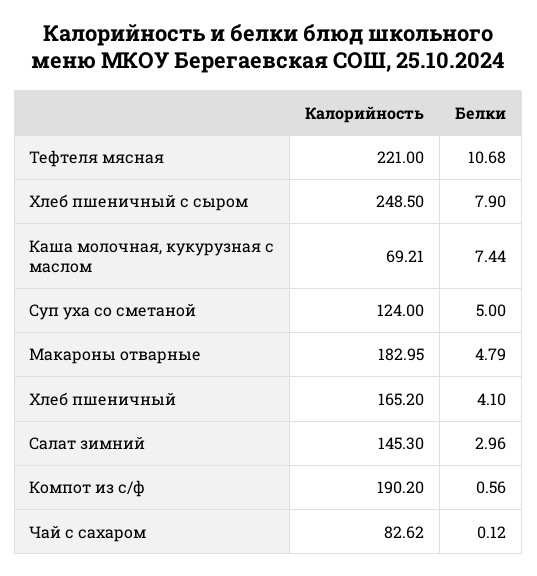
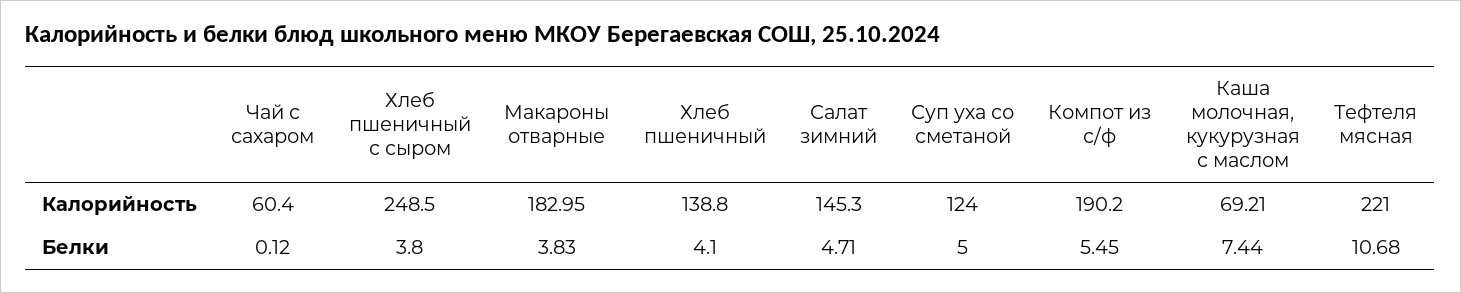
Белки, Хлеб пшеничный с сыром: 7.9 -> 3.8
Белки, Макароны отварные: 4.79 -> 3.83
Калорийность, Хлеб пшеничный: 165.2 -> 138.8
Белки, Салат зимний: 2.96 -> 4.71
Белки, Компот из с/ф: 0.56 -> 5.45
Калорийность, Чай с сахаром: 82.62 -> 60.4

